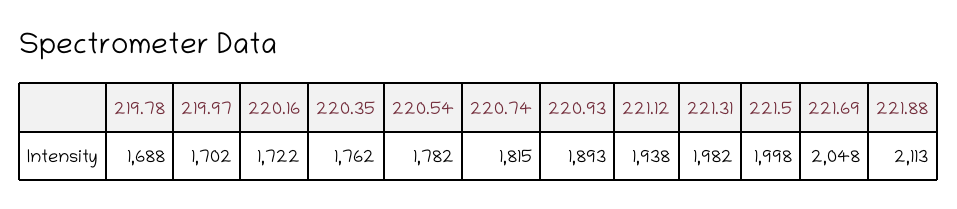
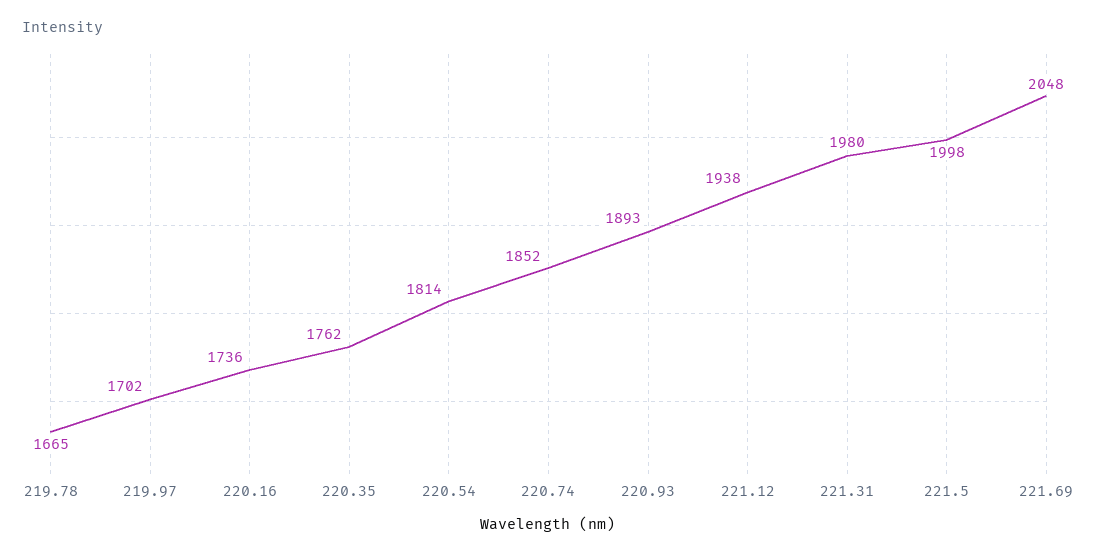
219.78: 1688 -> 1665
220.16: 1722 -> 1736
220.54: 1782 -> 1814
220.74: 1815 -> 1852
221.31: 1982 -> 1980
221.88: 2113 -> none

